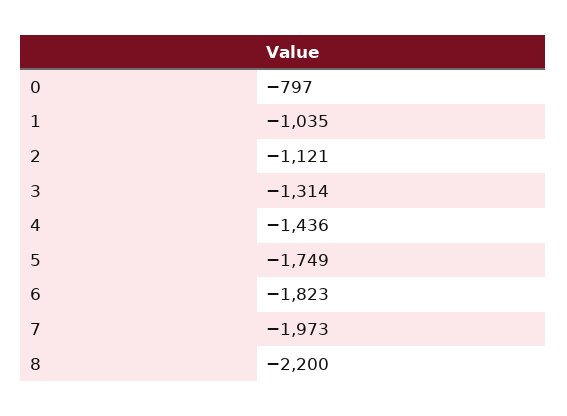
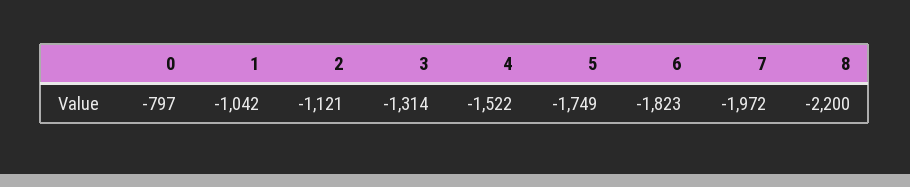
1: -1035 -> -1042
4: -1436 -> -1522
7: -1973 -> -1972

